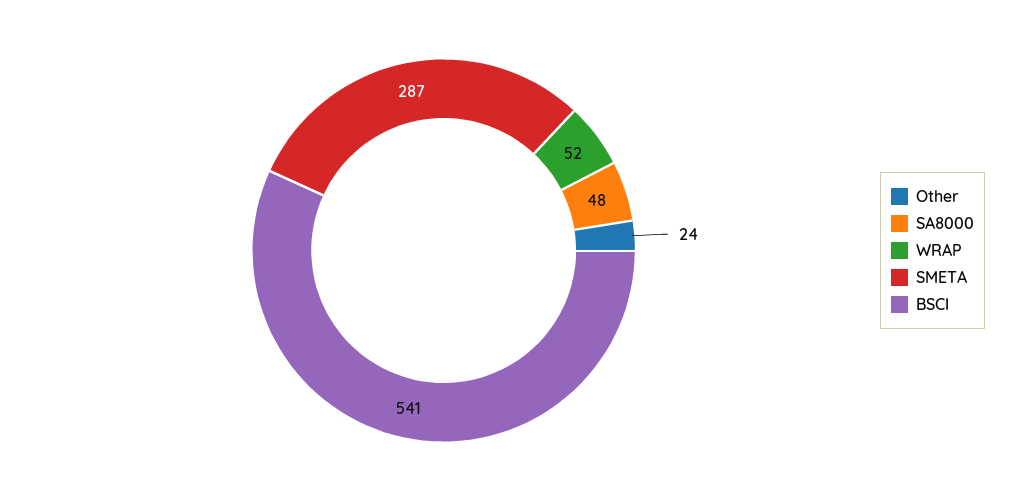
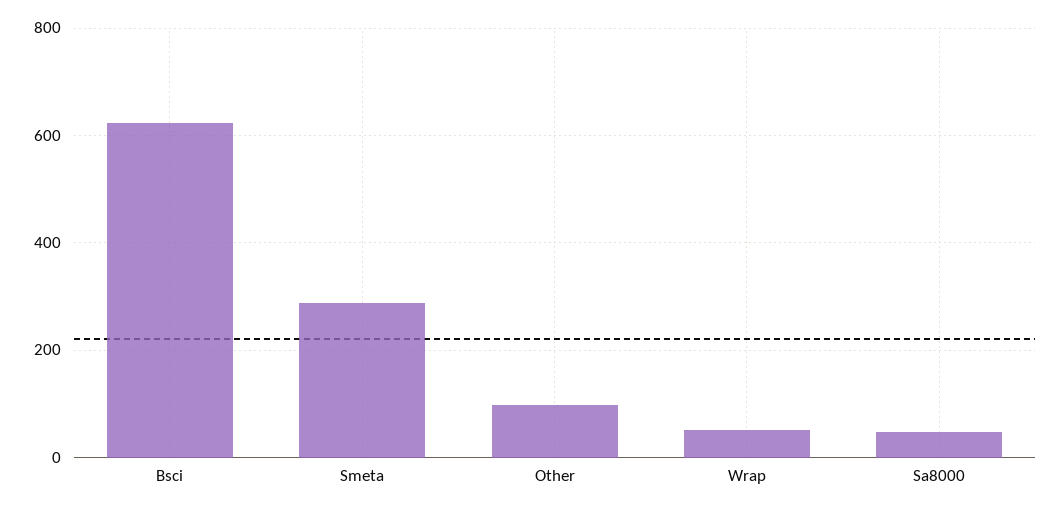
Other: 24 -> 100
BSCI: 541 -> 620

